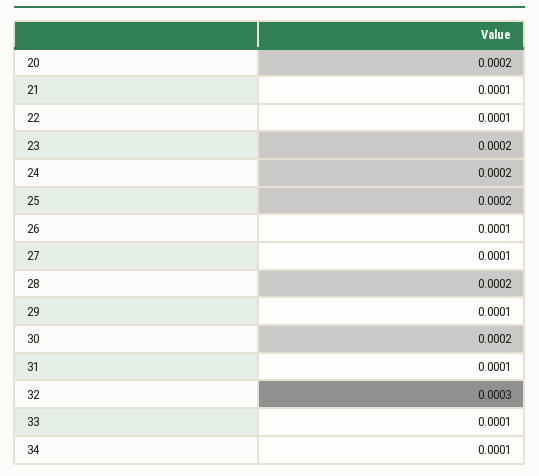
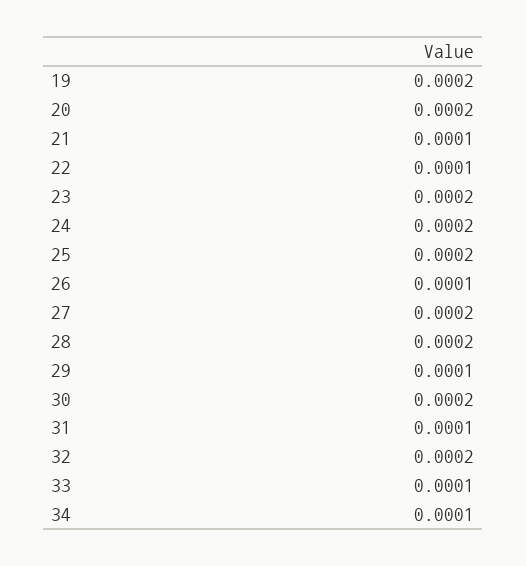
27: 0.0001 -> 0.0002
32: 0.0003 -> 0.0002
19: none -> 0.0002

